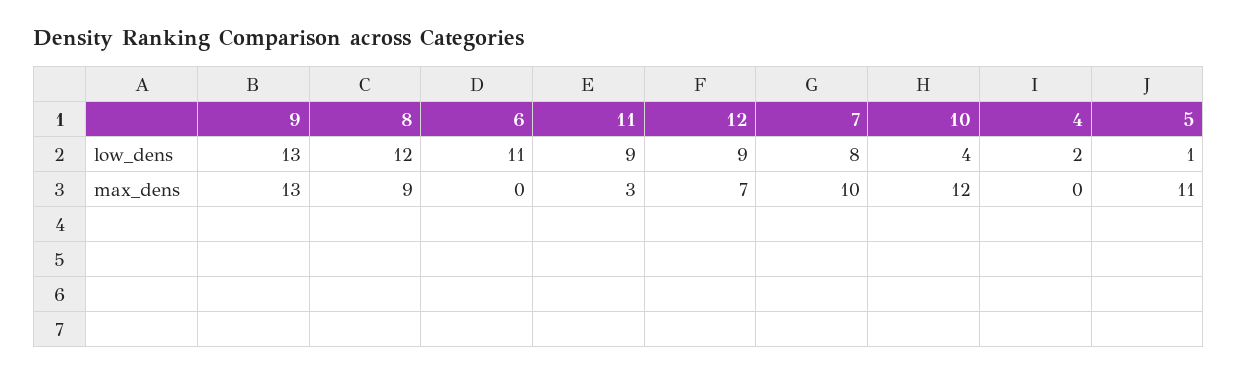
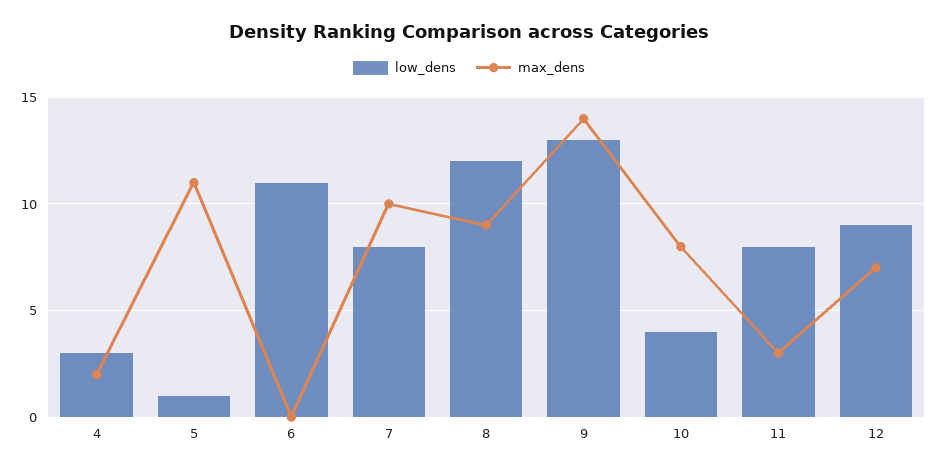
low_dens, 11: 9 -> 8
low_dens, 4: 2 -> 3
max_dens, 9: 13 -> 14
max_dens, 10: 12 -> 8
max_dens, 4: 0 -> 2

